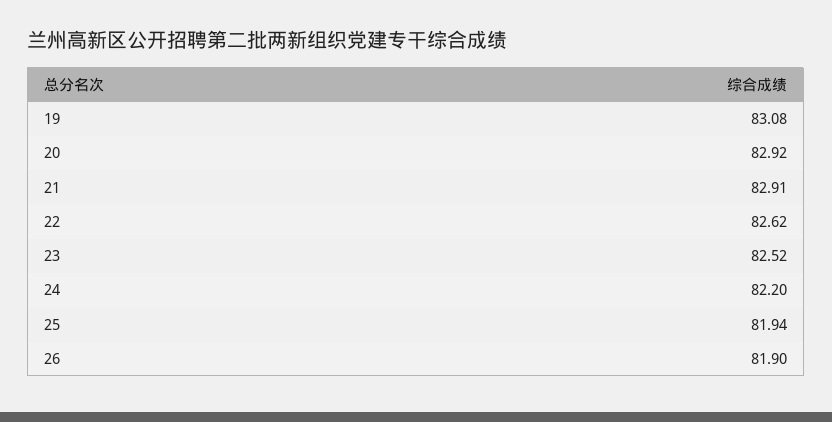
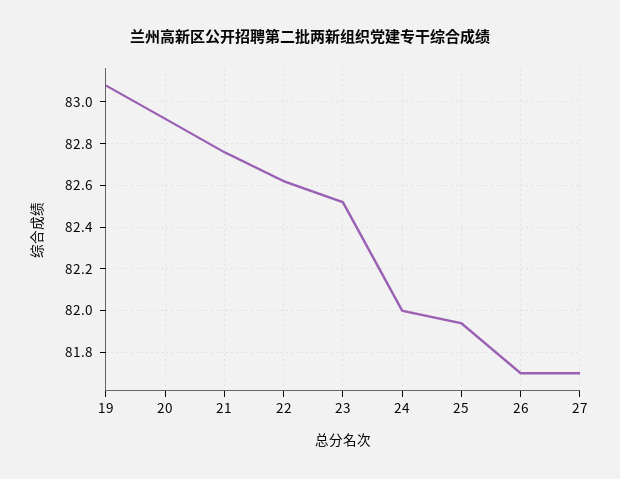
21: 82.91 -> 82.75
24: 82.2 -> 82
26: 81.9 -> 81.7
27: none -> 81.7

